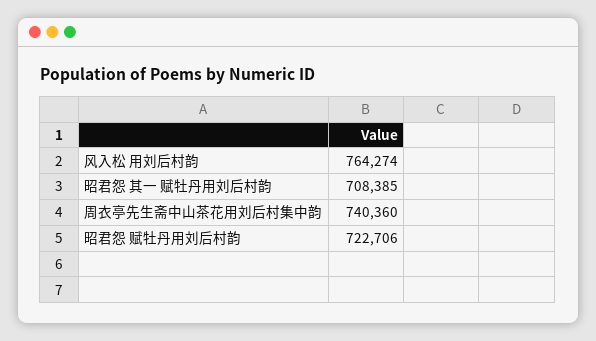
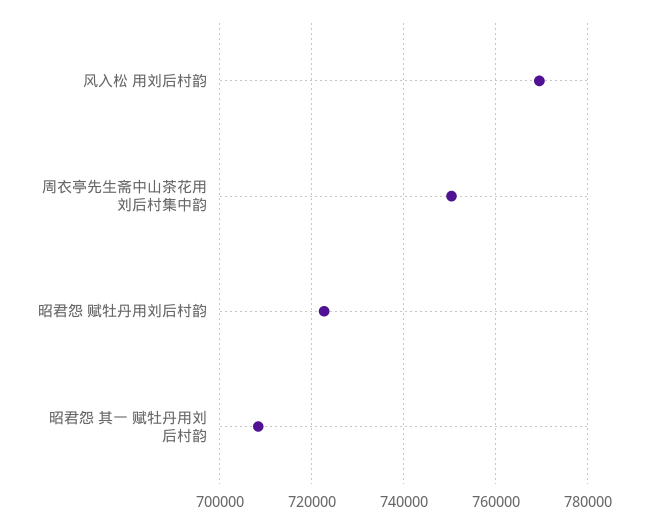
风入松 用刘后村韵: 764274 -> 770000
周衣亭先生斋中山茶花用刘后村集中韵: 740360 -> 750000

